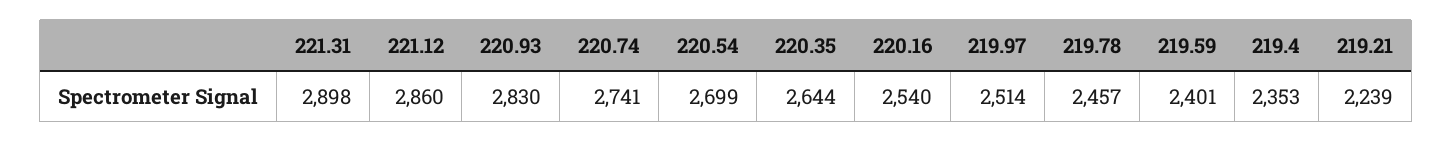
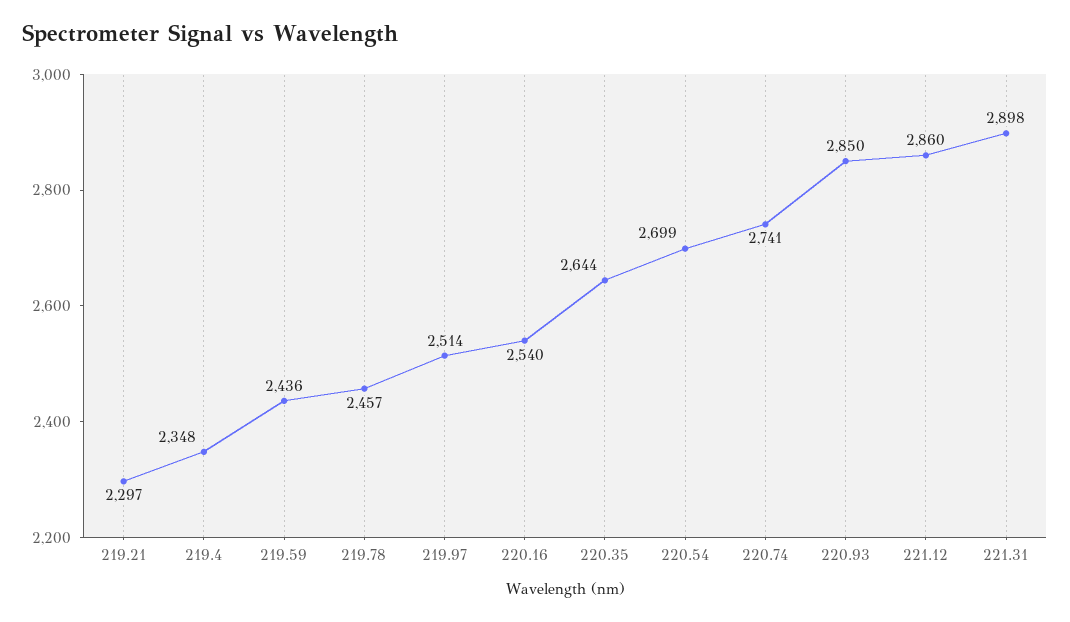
220.93: 2830 -> 2850
219.59: 2401 -> 2436
219.4: 2353 -> 2348
219.21: 2239 -> 2297

